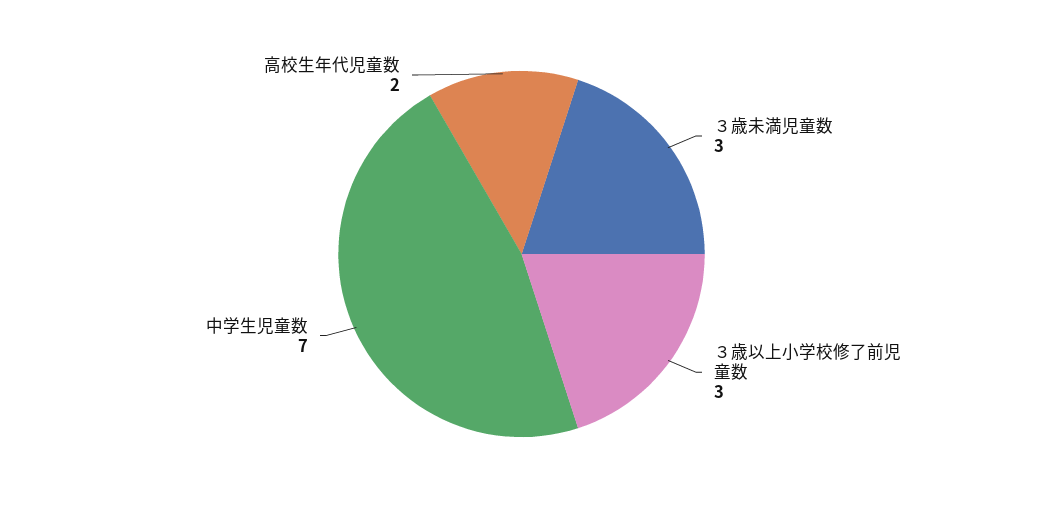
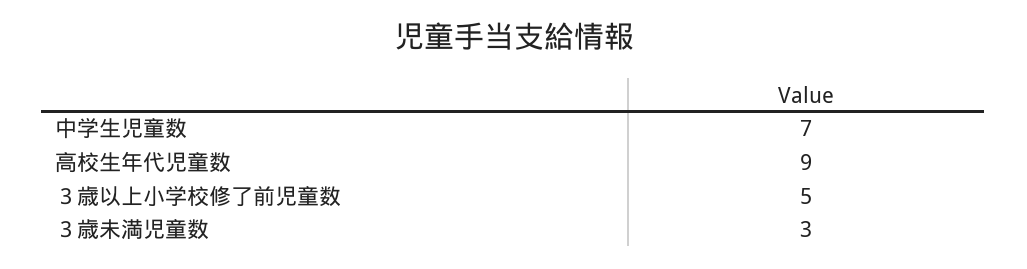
３歳以上小学校修了前児童数: 3 -> 5
高校生年代児童数: 2 -> 9

